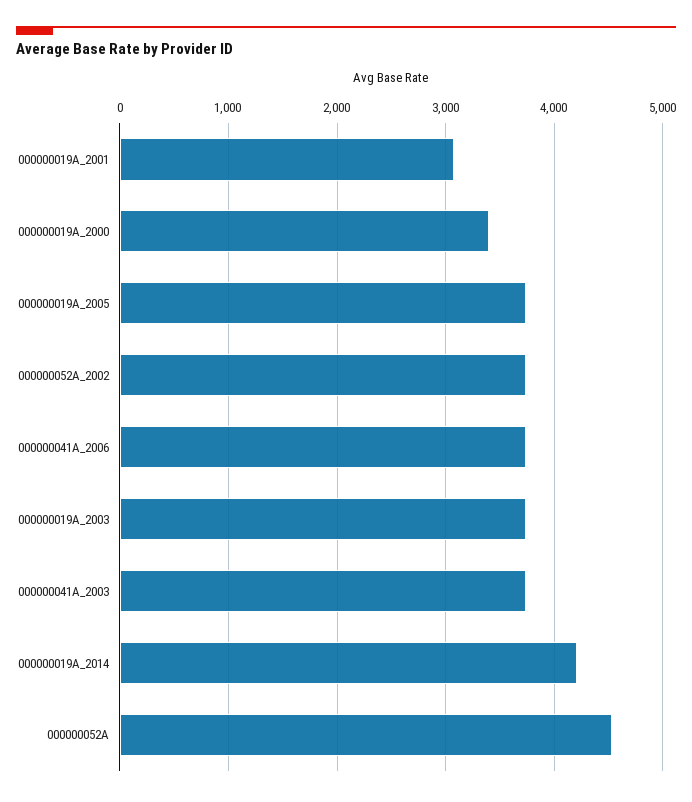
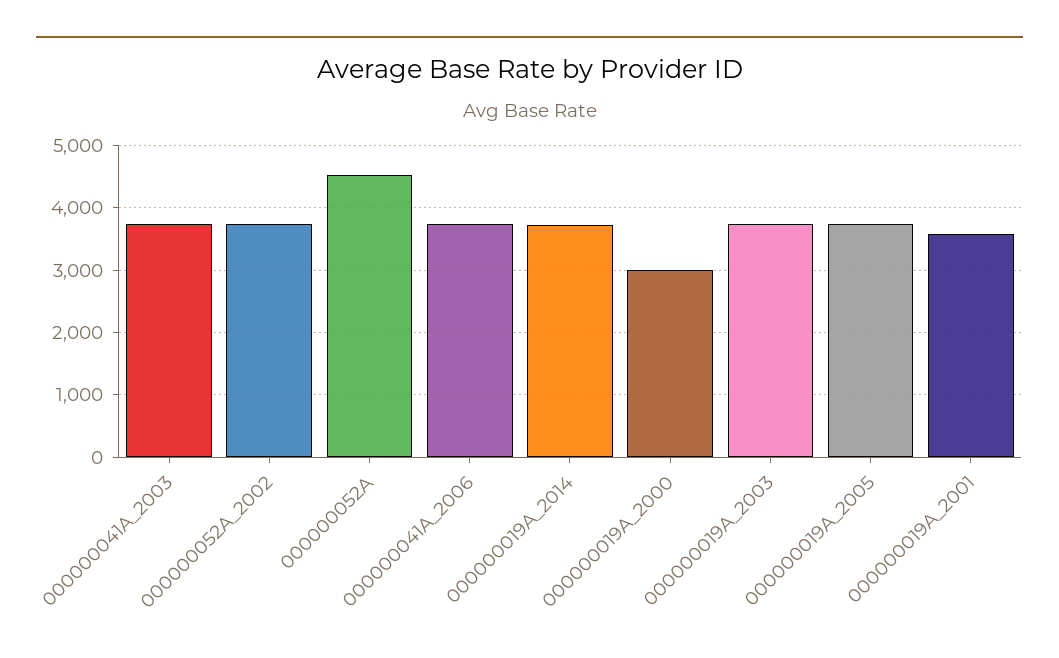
000000019A_2001: 3100 -> 3600
000000019A_2000: 3400 -> 3000
000000019A_2014: 4200 -> 3700

